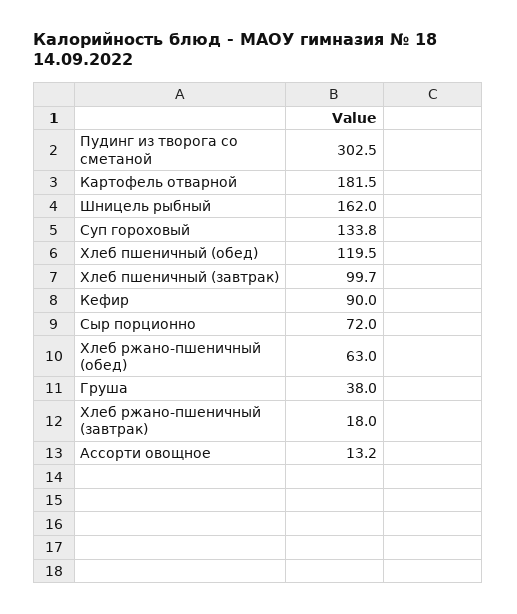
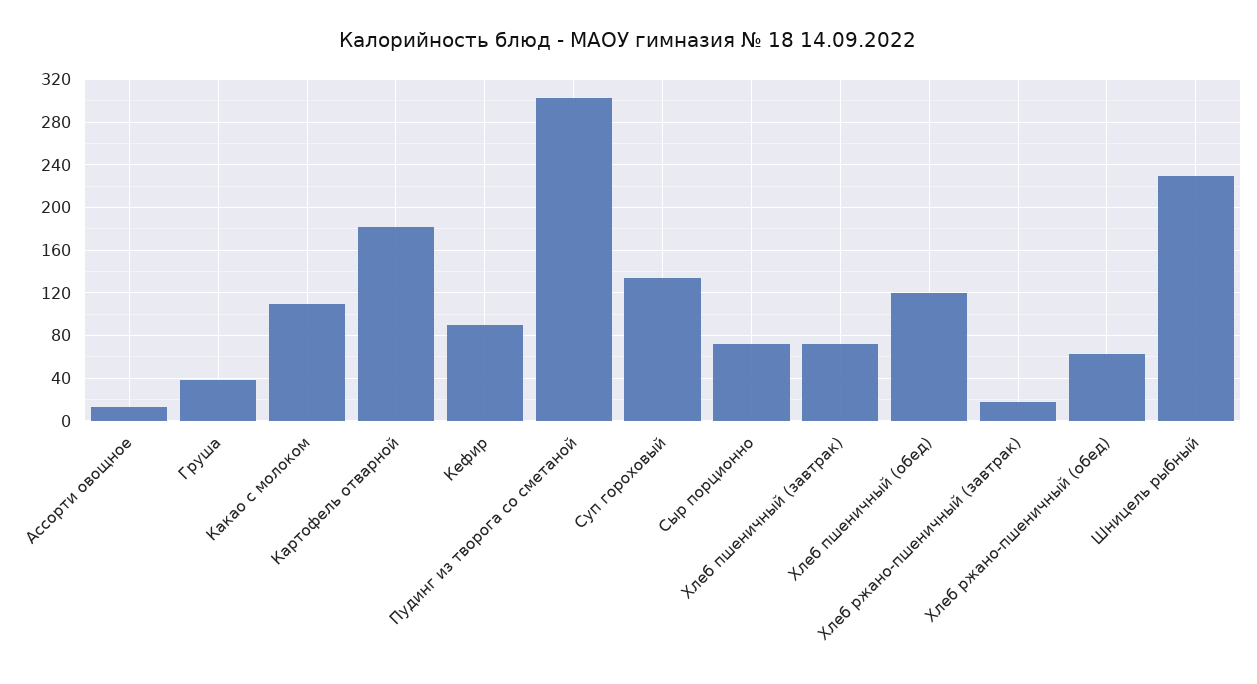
Шницель рыбный: 162 -> 230
Хлеб пшеничный (завтрак): 99.7 -> 70
Какао с молоком: none -> 110

